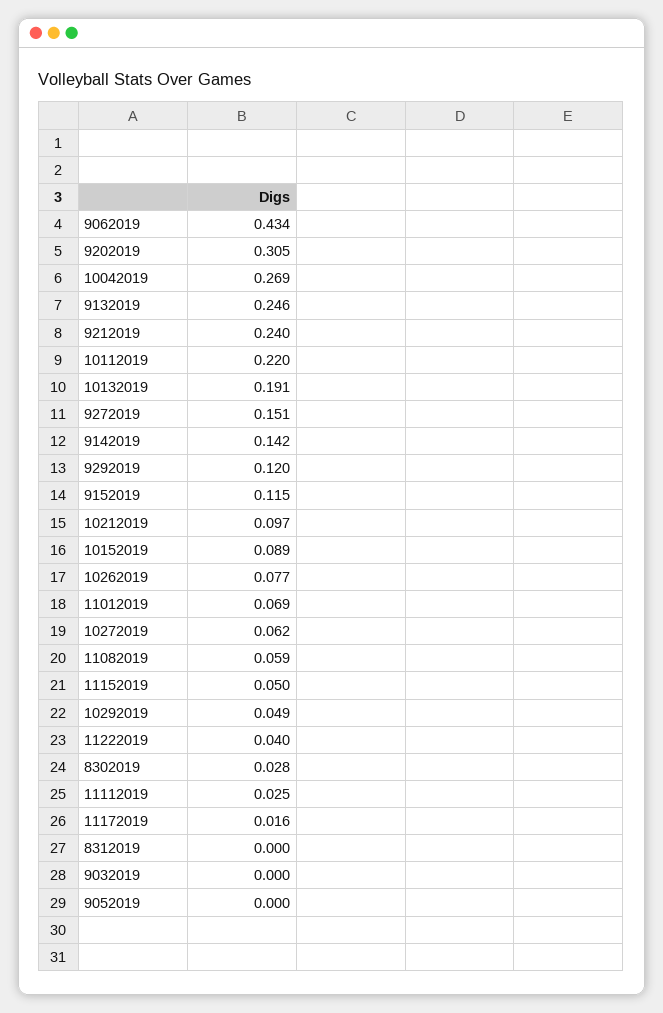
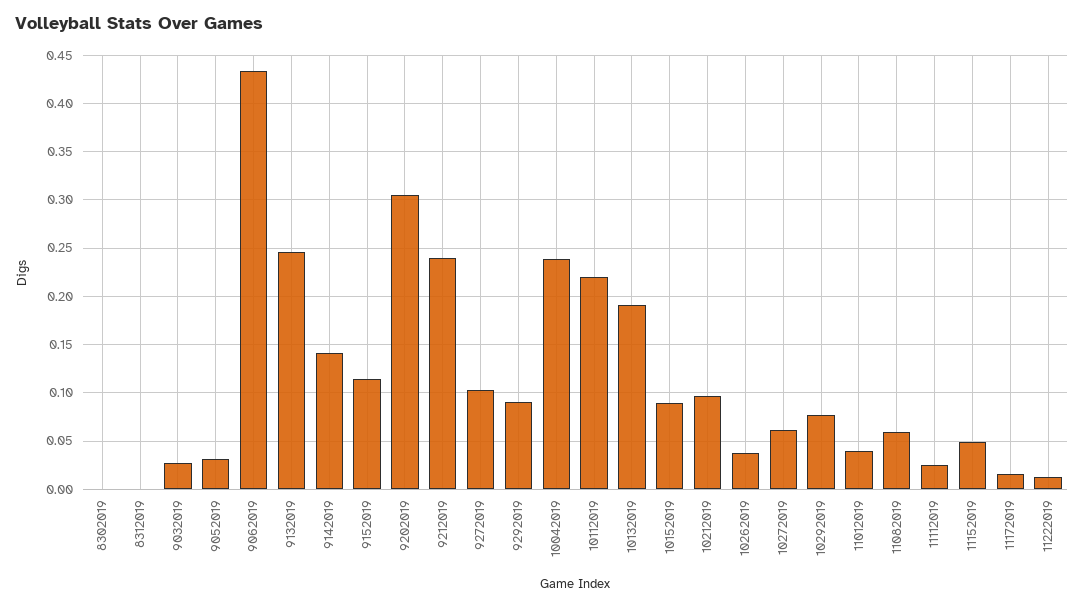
10042019: 0.269 -> 0.24
9272019: 0.151 -> 0.1
9292019: 0.12 -> 0.09
10262019: 0.077 -> 0.04
11012019: 0.069 -> 0.04
10292019: 0.049 -> 0.08
11222019: 0.04 -> 0.01
8302019: 0.028 -> 0
9032019: 0 -> 0.03
9052019: 0 -> 0.03

